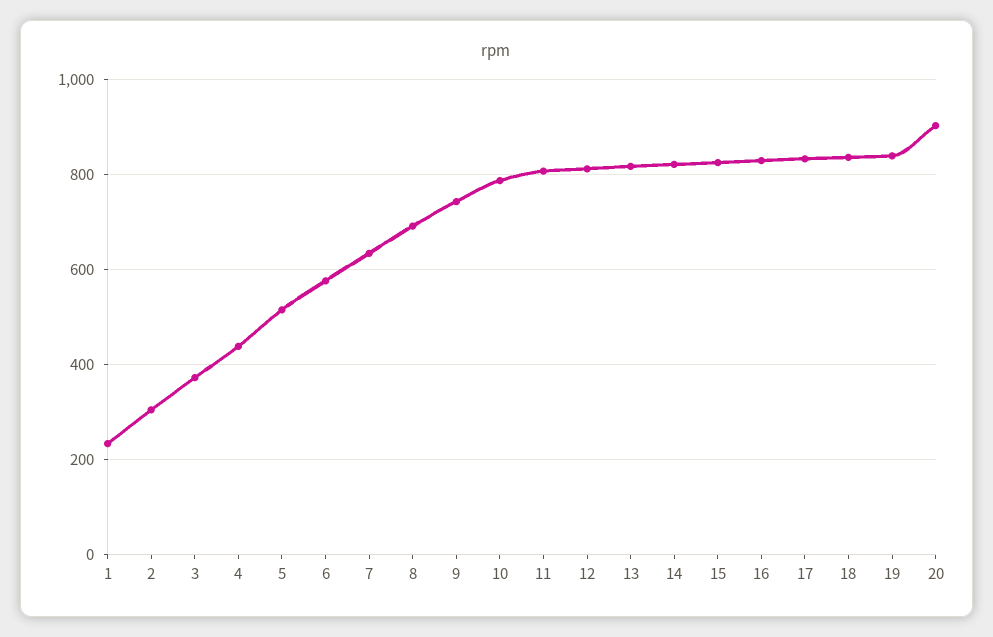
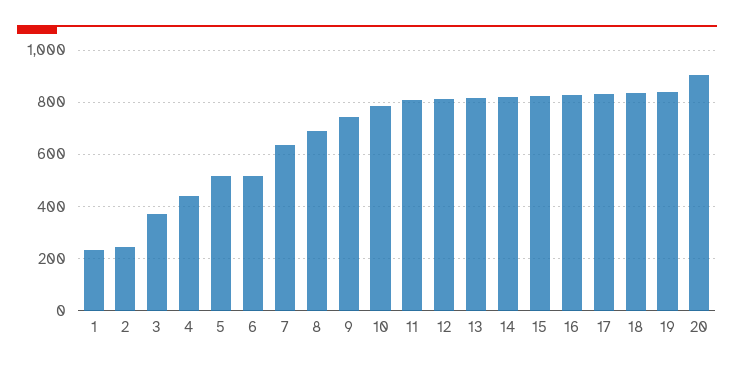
2: 300 -> 250
6: 580 -> 525

